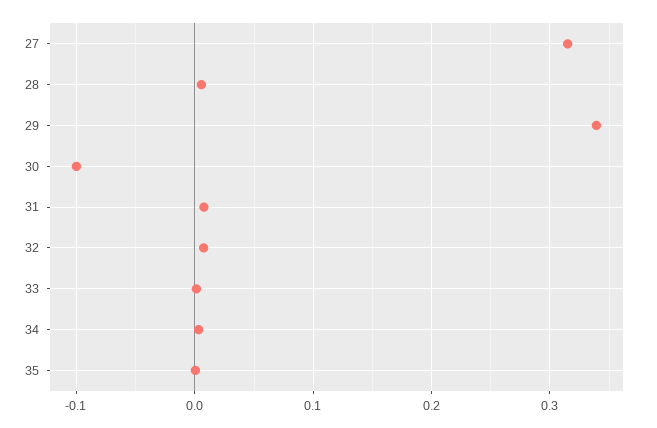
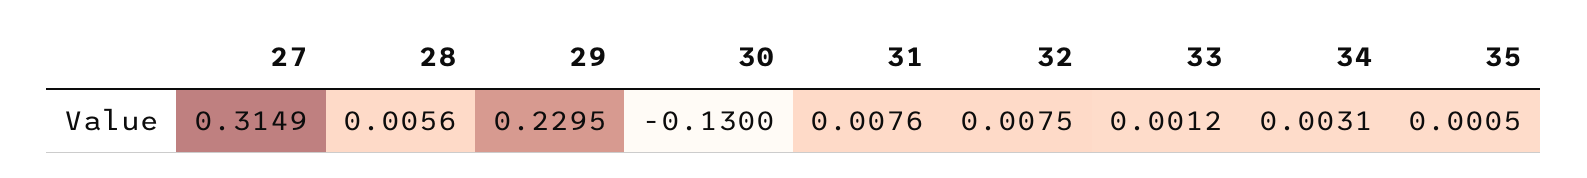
29: 0.34 -> 0.2295
30: -0.1 -> -0.13

